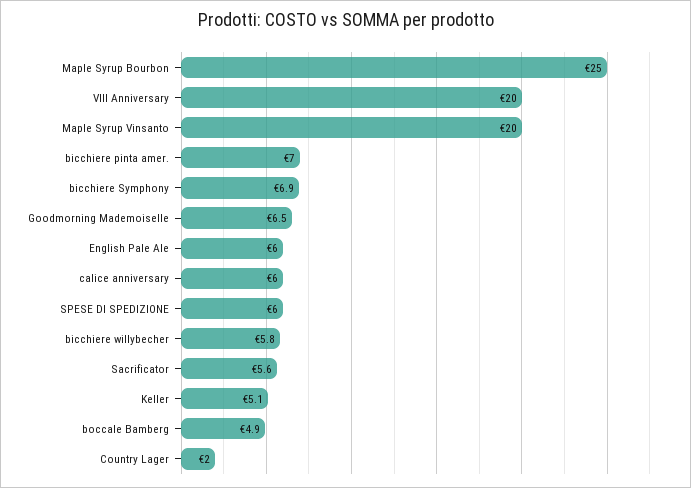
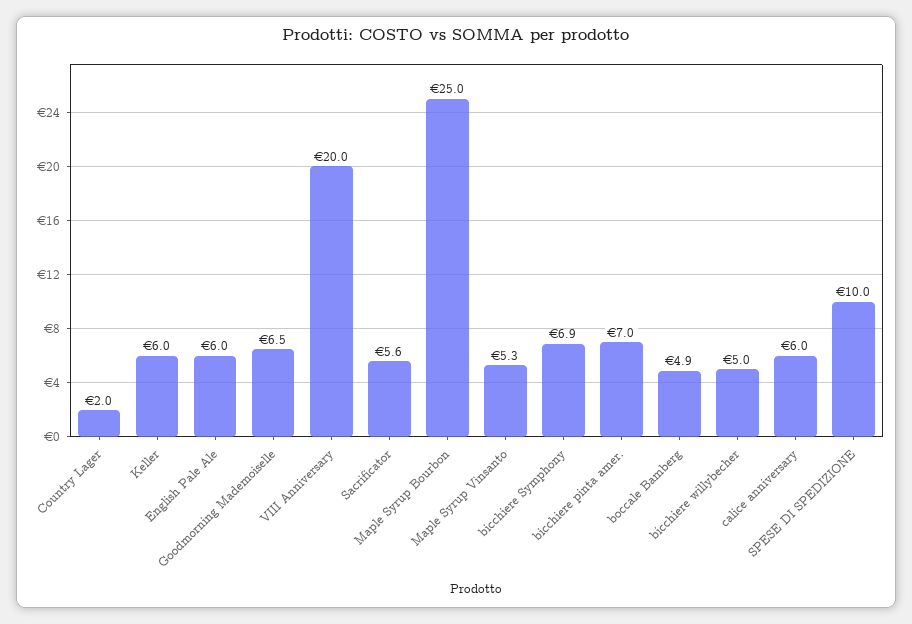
Maple Syrup Vinsanto: 20 -> 5.3
SPESE DI SPEDIZIONE: 6 -> 10
bicchiere willybecher: 5.8 -> 5
Keller: 5.1 -> 6

